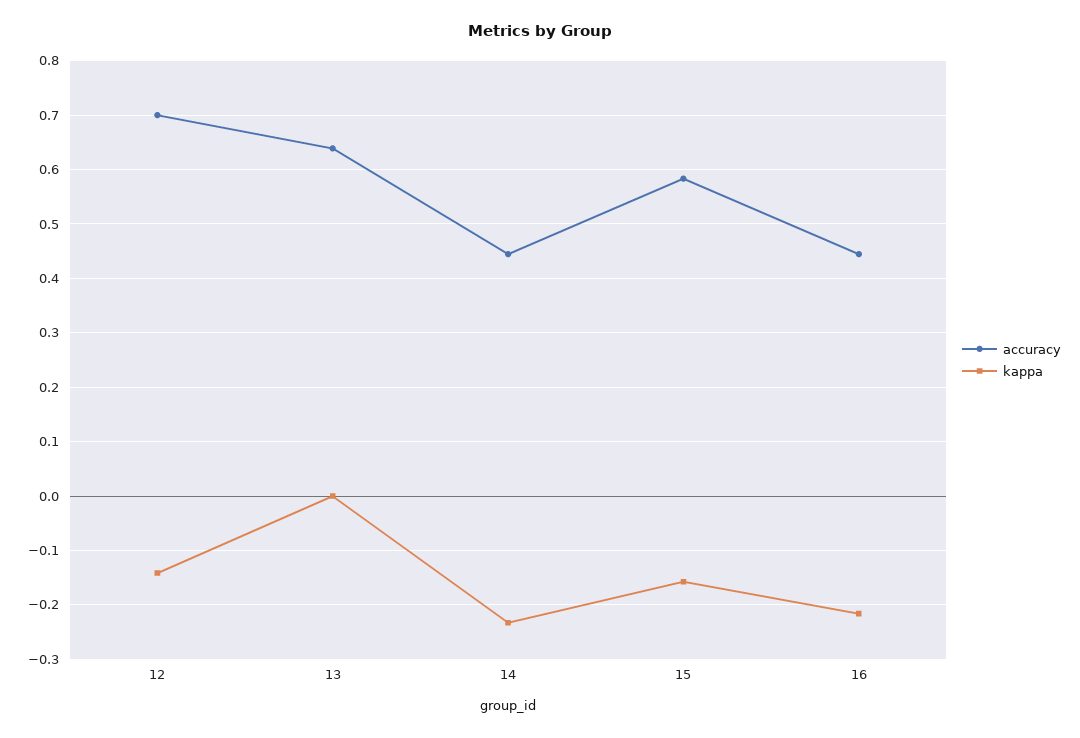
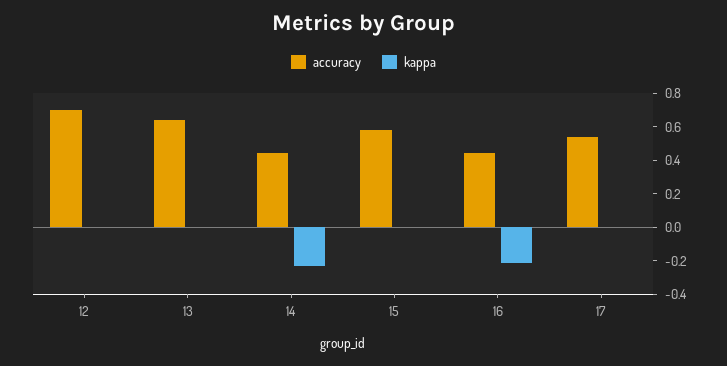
kappa, 12: -0.14 -> 0
kappa, 15: -0.16 -> 0
accuracy, 17: none -> 0.55
kappa, 17: none -> 0

